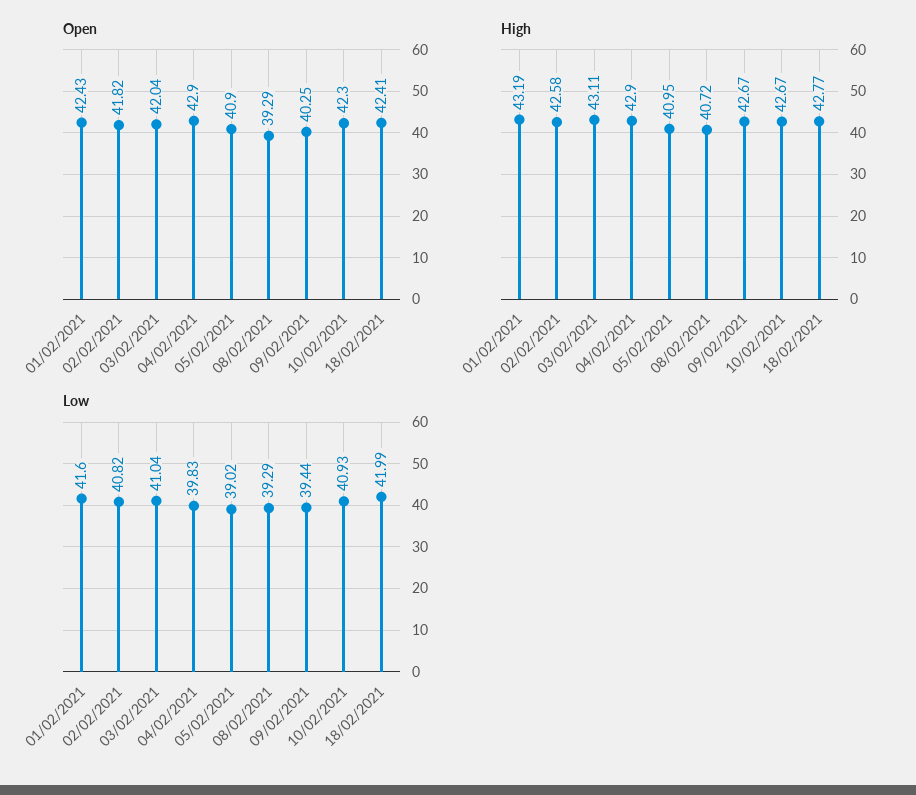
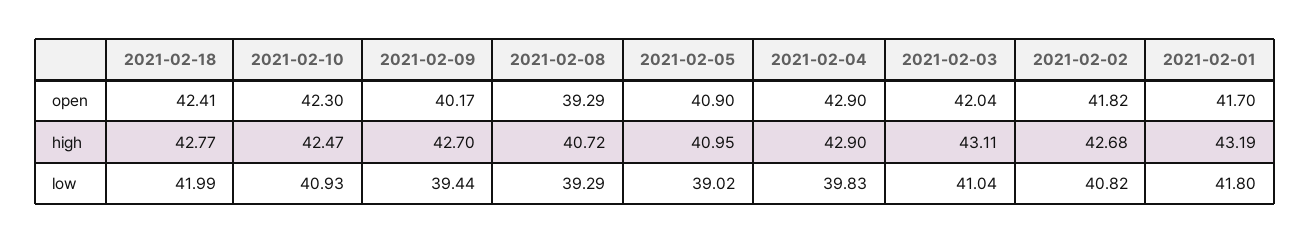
Open, 01/02/2021: 42.43 -> 41.7
Open, 09/02/2021: 40.25 -> 40.17
High, 02/02/2021: 42.58 -> 42.68
High, 09/02/2021: 42.67 -> 42.7
High, 10/02/2021: 42.67 -> 42.47
Low, 01/02/2021: 41.6 -> 41.8

